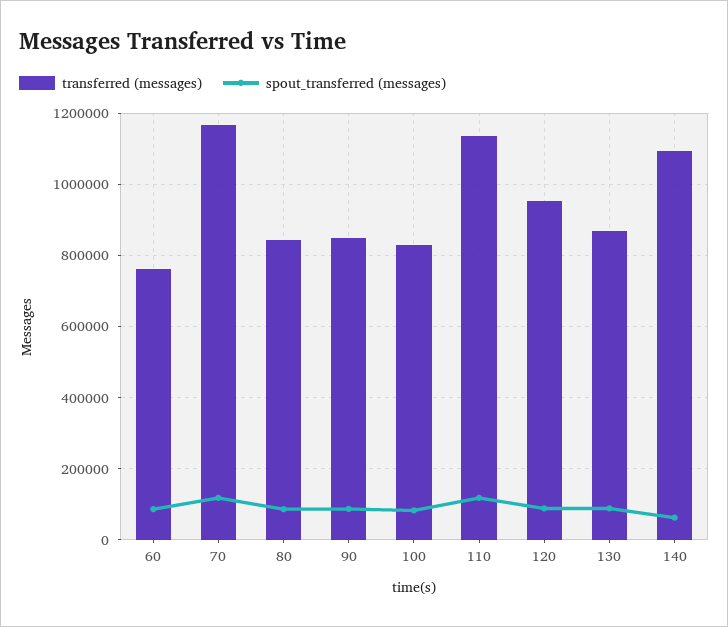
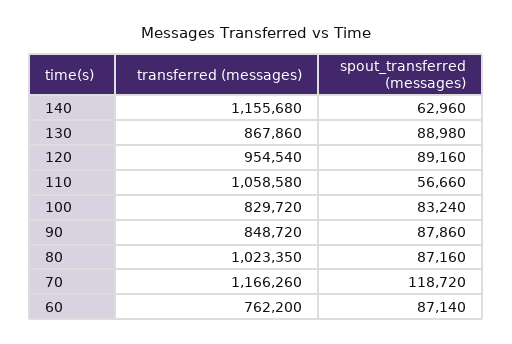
transferred (messages), 80: 840000 -> 1023350
transferred (messages), 110: 1140000 -> 1058580
spout_transferred (messages), 110: 120000 -> 56660
transferred (messages), 140: 1100000 -> 1155680

